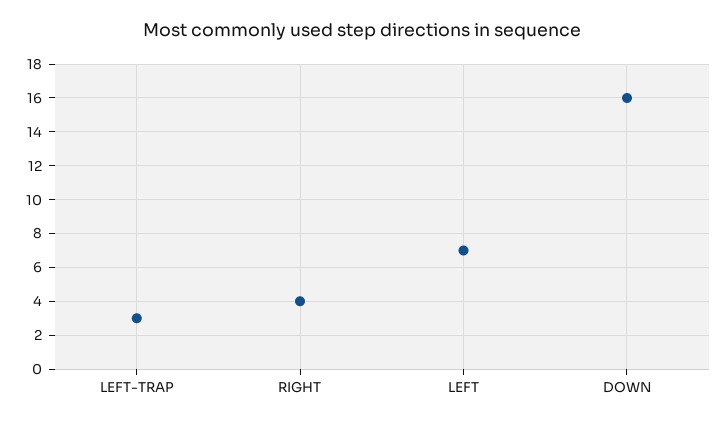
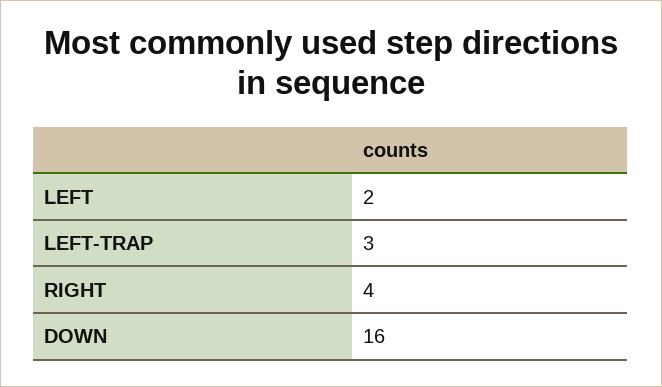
LEFT: 7 -> 2

